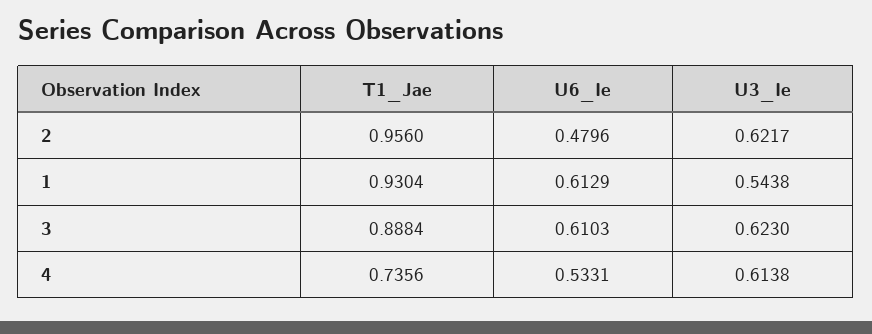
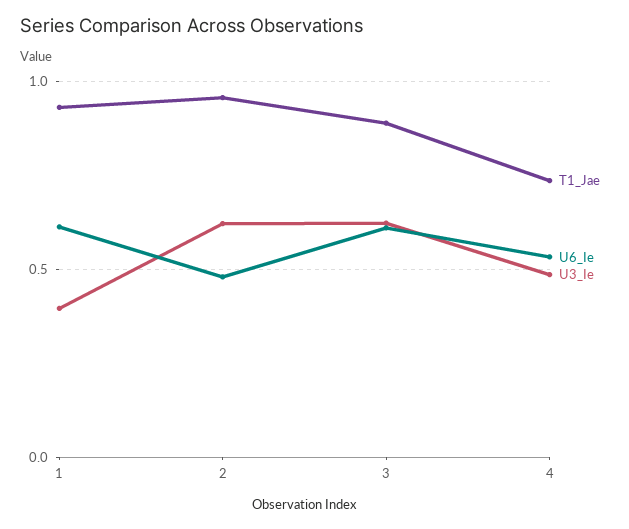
U3_Ie, 1: 0.5438 -> 0.4
U3_Ie, 4: 0.6138 -> 0.5

